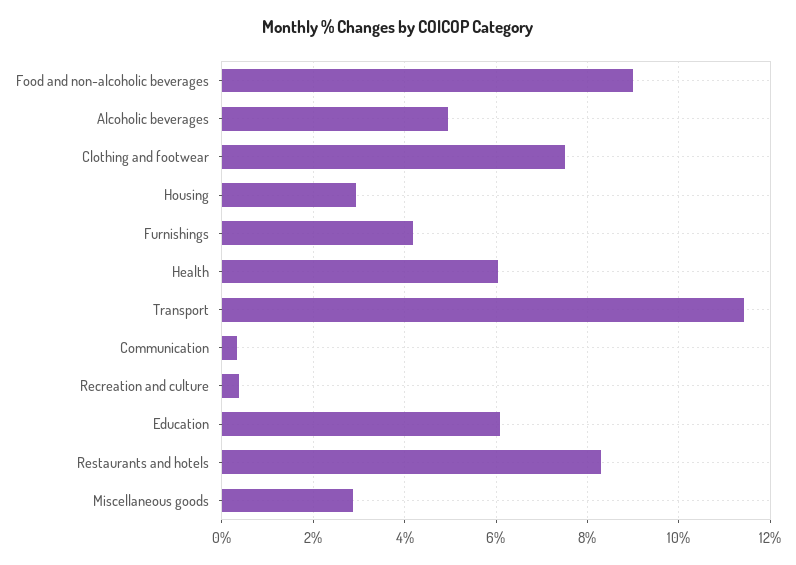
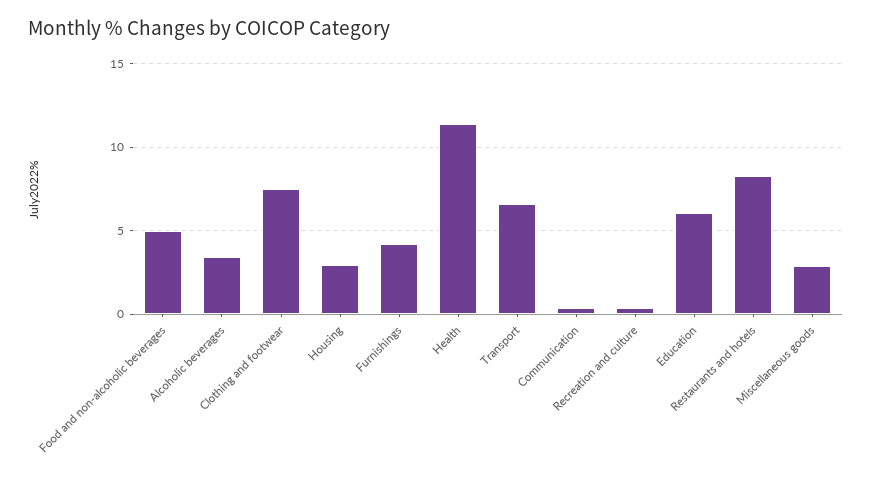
Food and non-alcoholic beverages: 9 -> 5
Alcoholic beverages: 5 -> 3.5
Health: 6 -> 11.5
Transport: 11.4 -> 6.5

